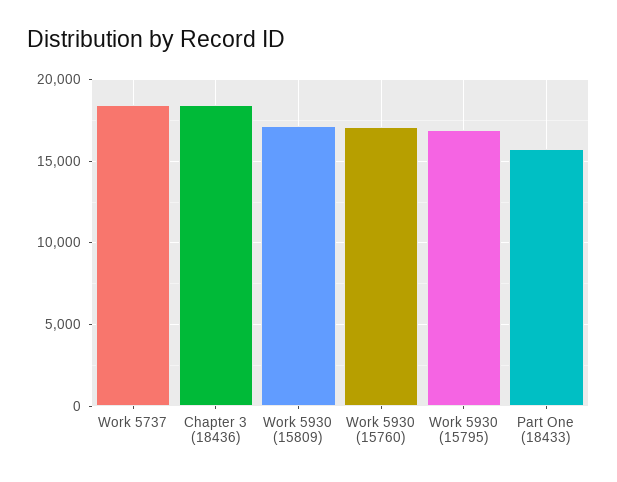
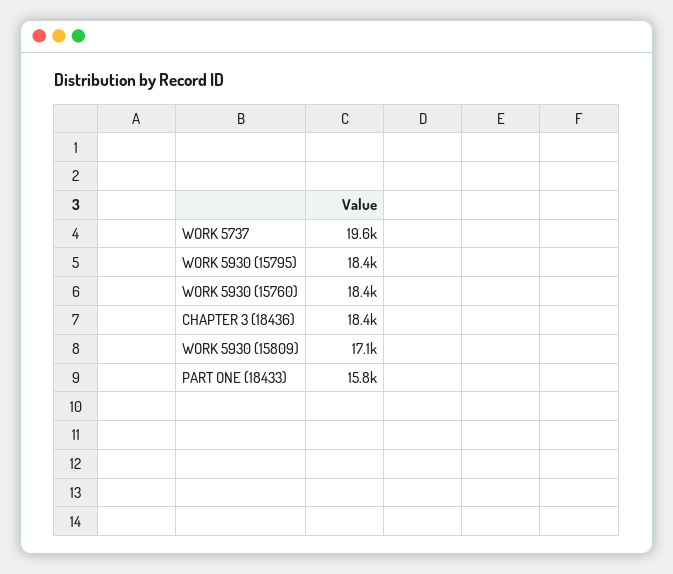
Work 5737: 18500 -> 19600
Work 5930 (15760): 17000 -> 18400
Work 5930 (15795): 17000 -> 18400

